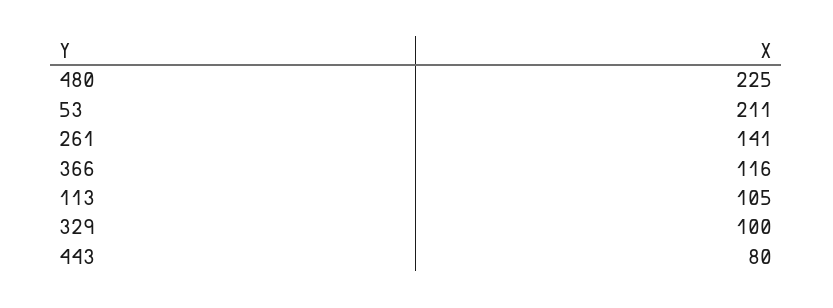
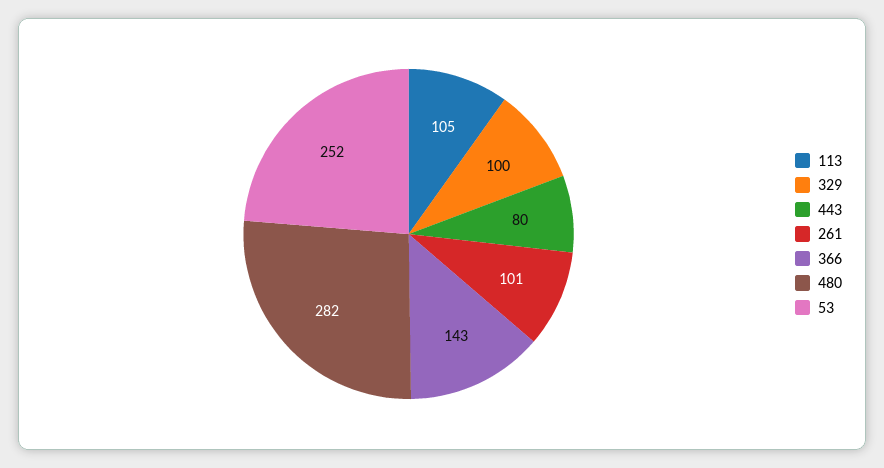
480: 225 -> 282
53: 211 -> 252
261: 141 -> 101
366: 116 -> 143

